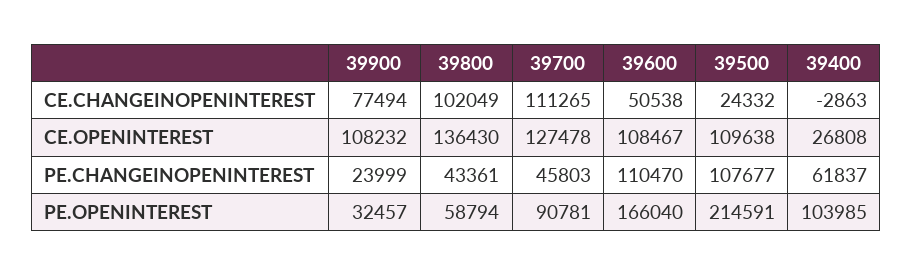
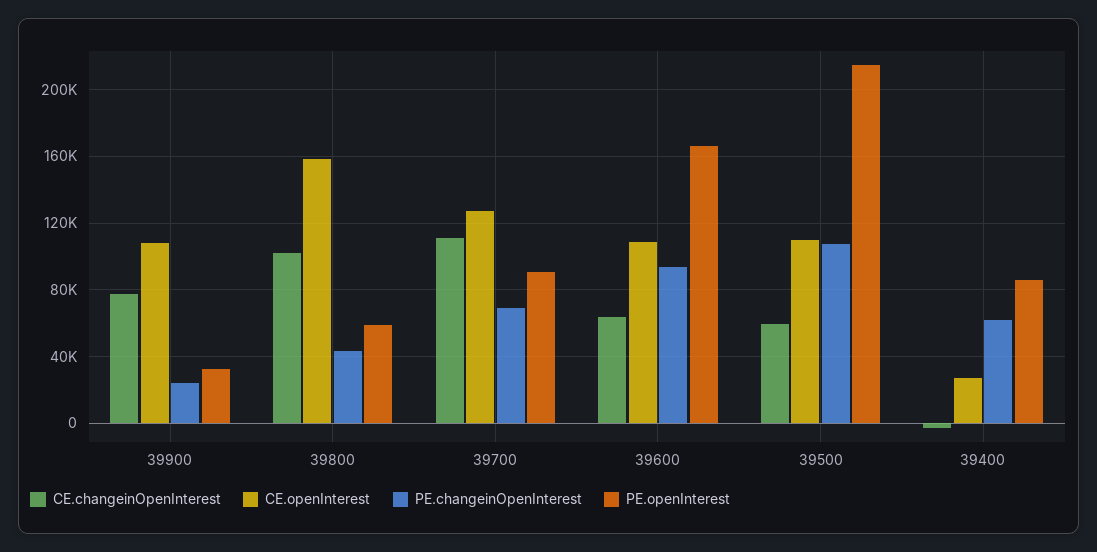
CE.CHANGEINOPENINTEREST, 39600: 50538 -> 65000
CE.CHANGEINOPENINTEREST, 39500: 24332 -> 60000
CE.OPENINTEREST, 39800: 136430 -> 160000
PE.CHANGEINOPENINTEREST, 39700: 45803 -> 70000
PE.CHANGEINOPENINTEREST, 39600: 110470 -> 95000
PE.OPENINTEREST, 39400: 103985 -> 85000

